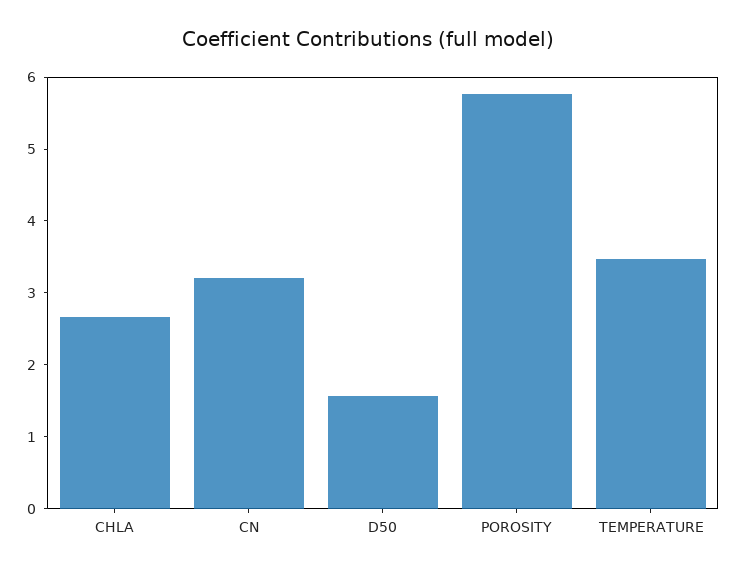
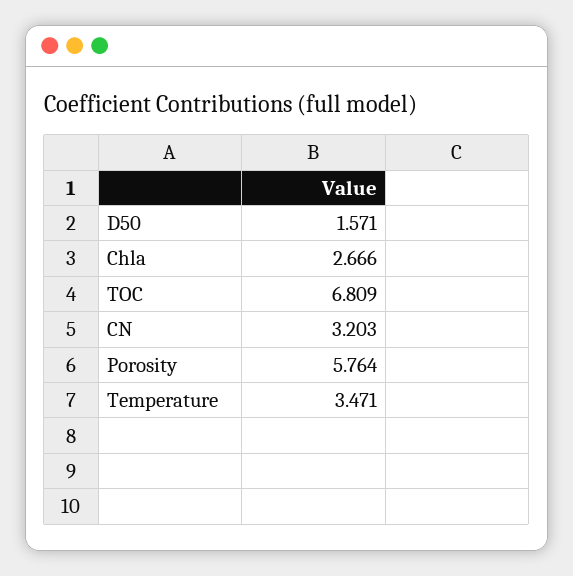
TOC: none -> 6.809

